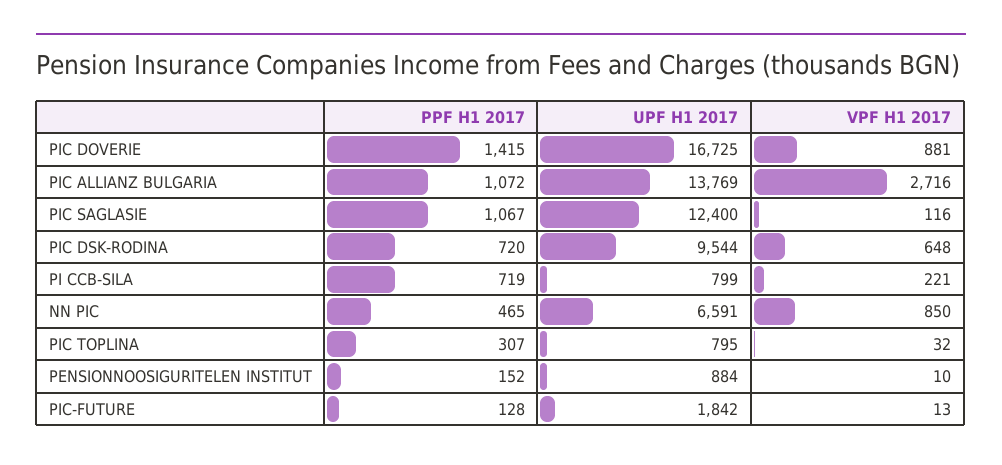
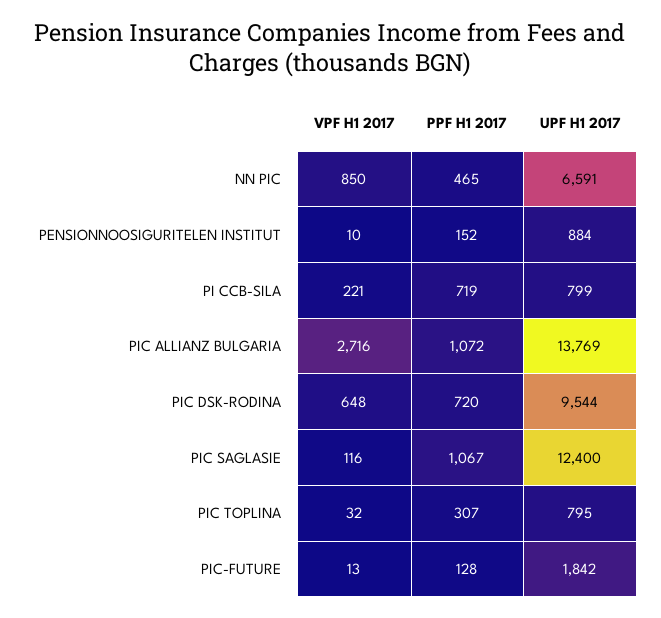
PPF H1 2017, PIC DOVERIE: 1415 -> none
UPF H1 2017, PIC DOVERIE: 16725 -> none
VPF H1 2017, PIC DOVERIE: 881 -> none

